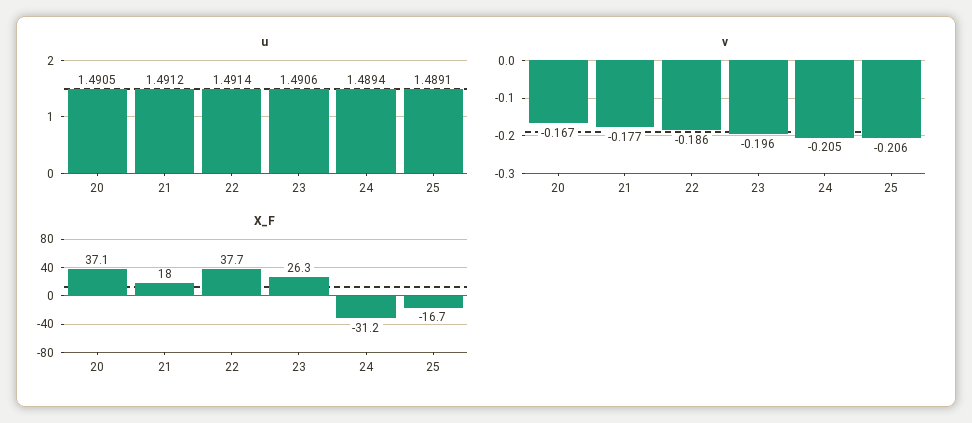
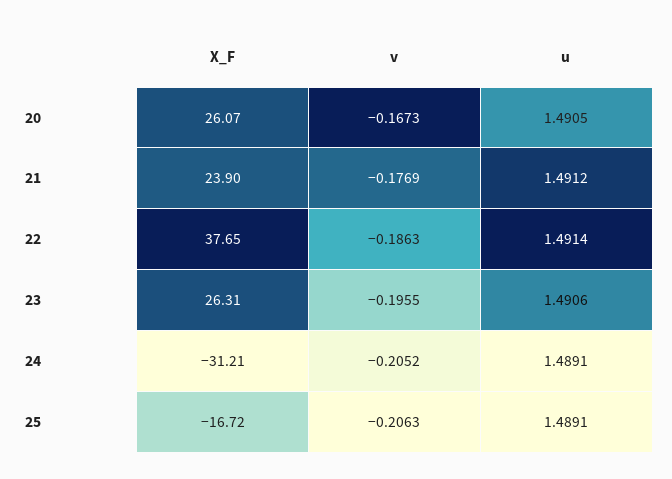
u, 24: 1.4894 -> 1.4891
X_F, 20: 37.1 -> 26.07
X_F, 21: 18 -> 23.9

